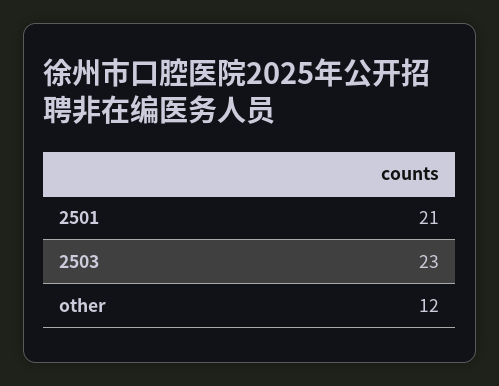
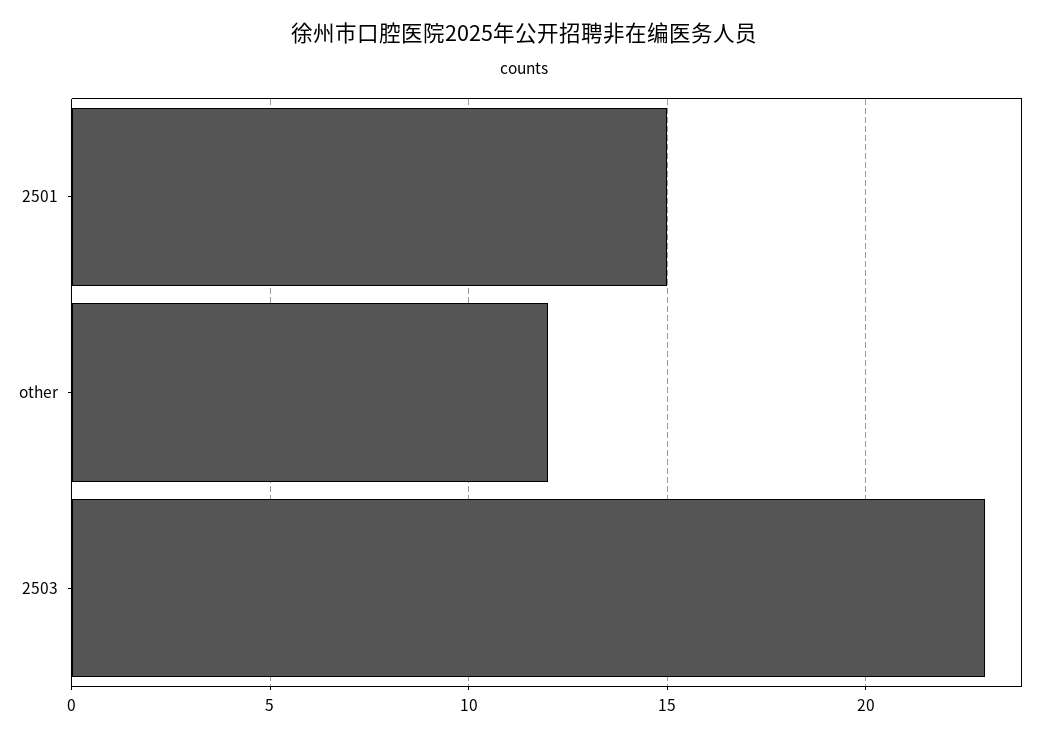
2501: 21 -> 15

